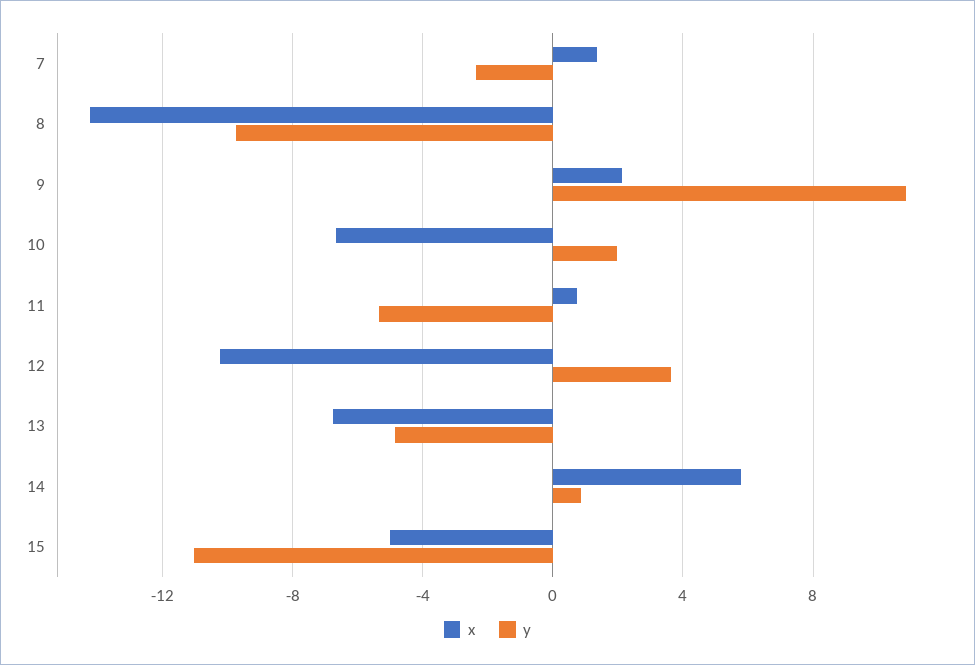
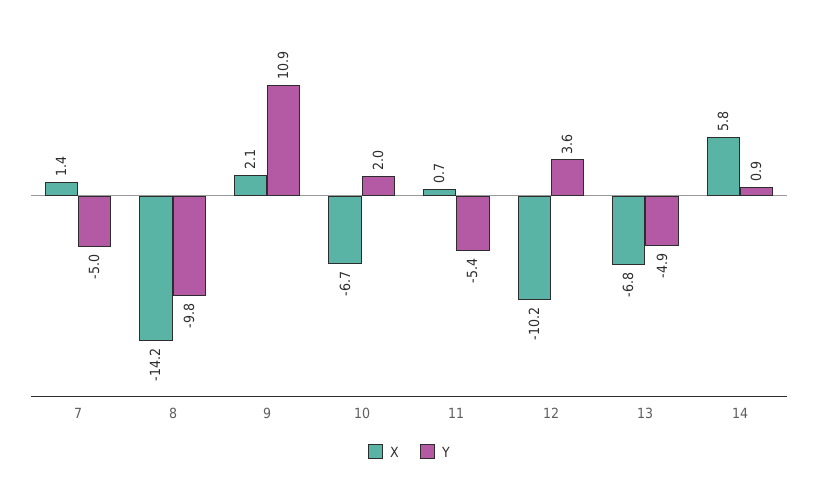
y, 7: -2.5 -> -5
x, 15: -5 -> none
y, 15: -11 -> none

